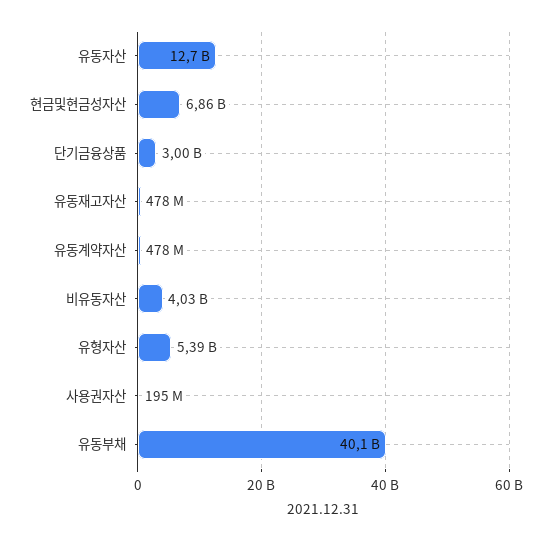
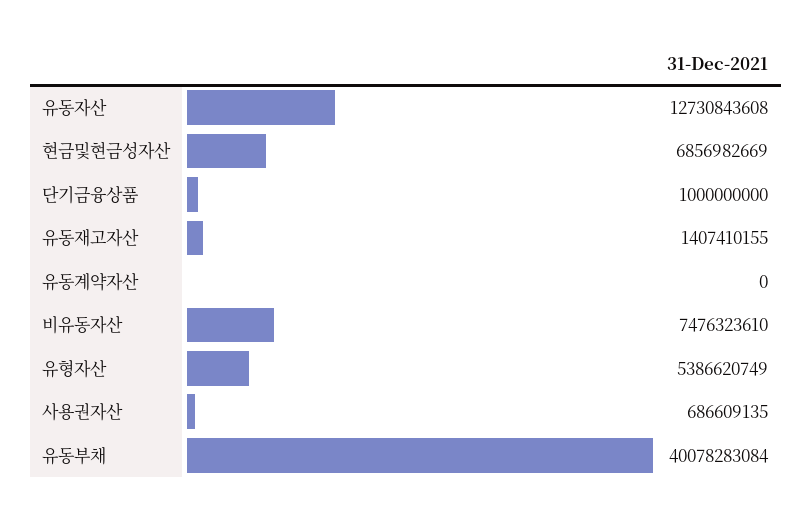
단기금융상품: 3000000000 -> 1000000000
유동재고자산: 478000000 -> 1407410155
유동계약자산: 478000000 -> 0
비유동자산: 4030000000 -> 7476323610
사용권자산: 195000000 -> 686609135

